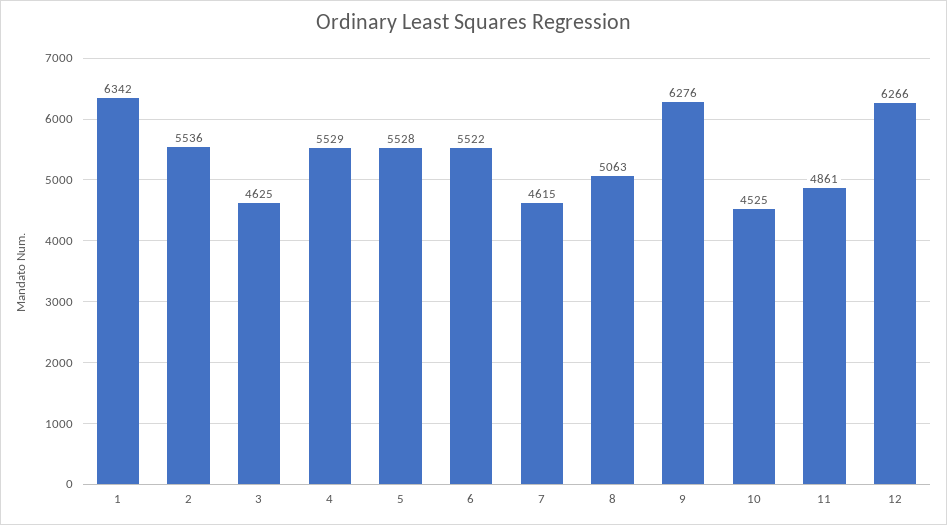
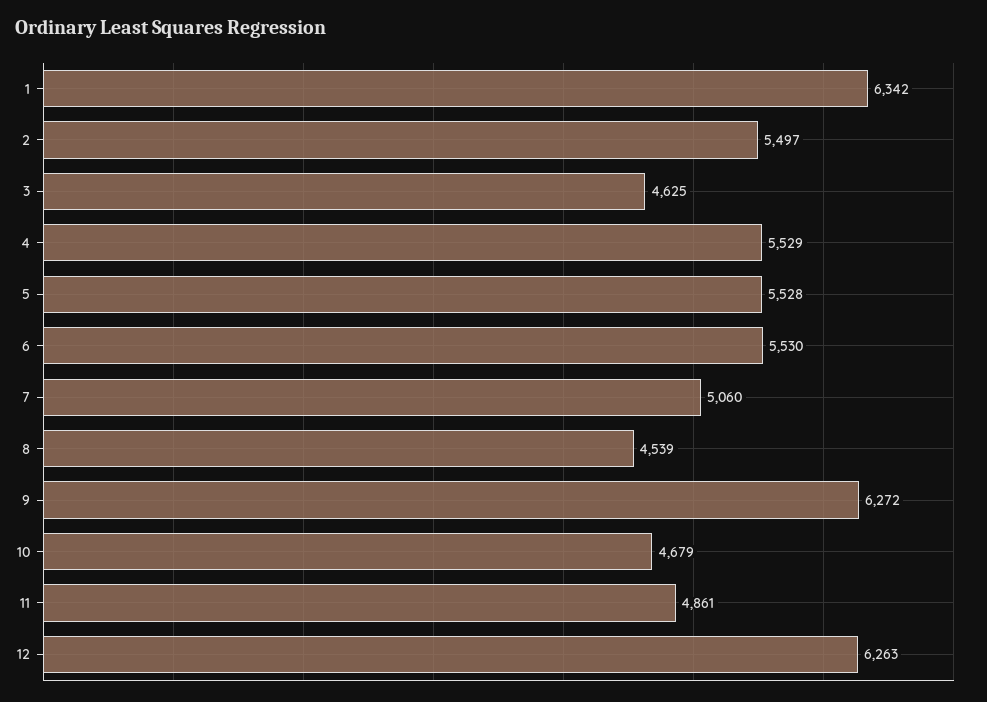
2: 5536 -> 5497
6: 5522 -> 5530
7: 4615 -> 5060
8: 5063 -> 4539
9: 6276 -> 6272
10: 4525 -> 4679
12: 6266 -> 6263

